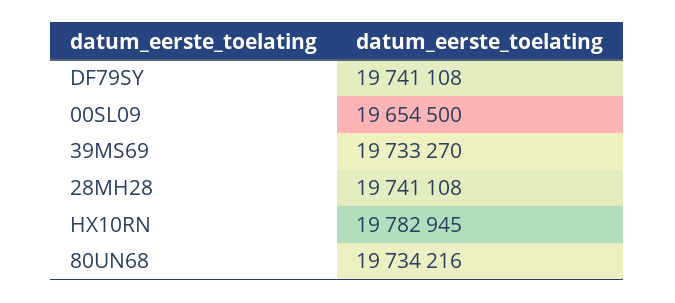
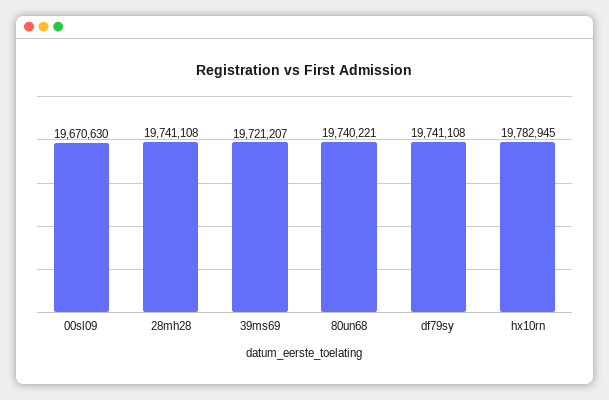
00SL09: 19654500 -> 19670630
39MS69: 19733270 -> 19721207
80UN68: 19734216 -> 19740221

